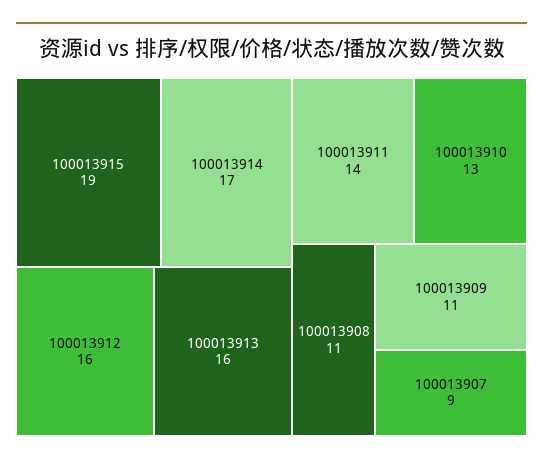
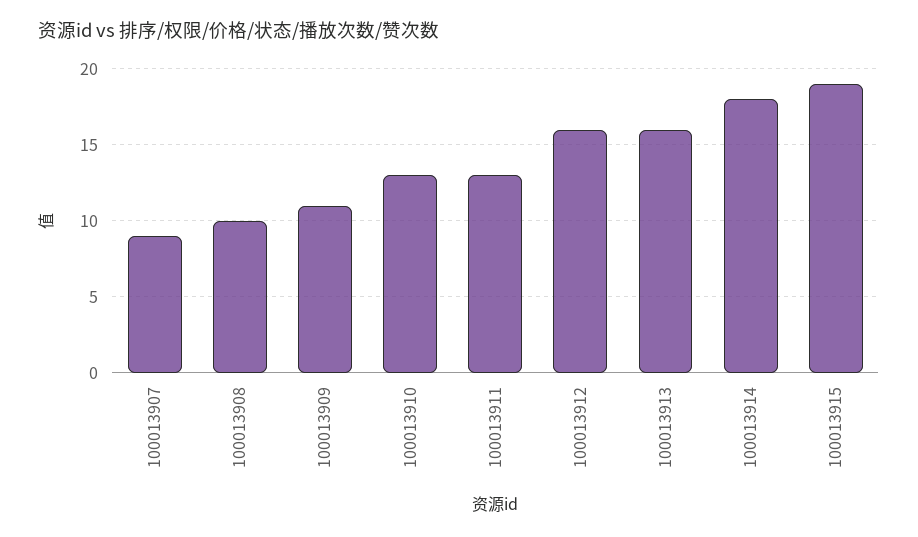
100013914: 17 -> 18
100013911: 14 -> 13
100013908: 11 -> 10

